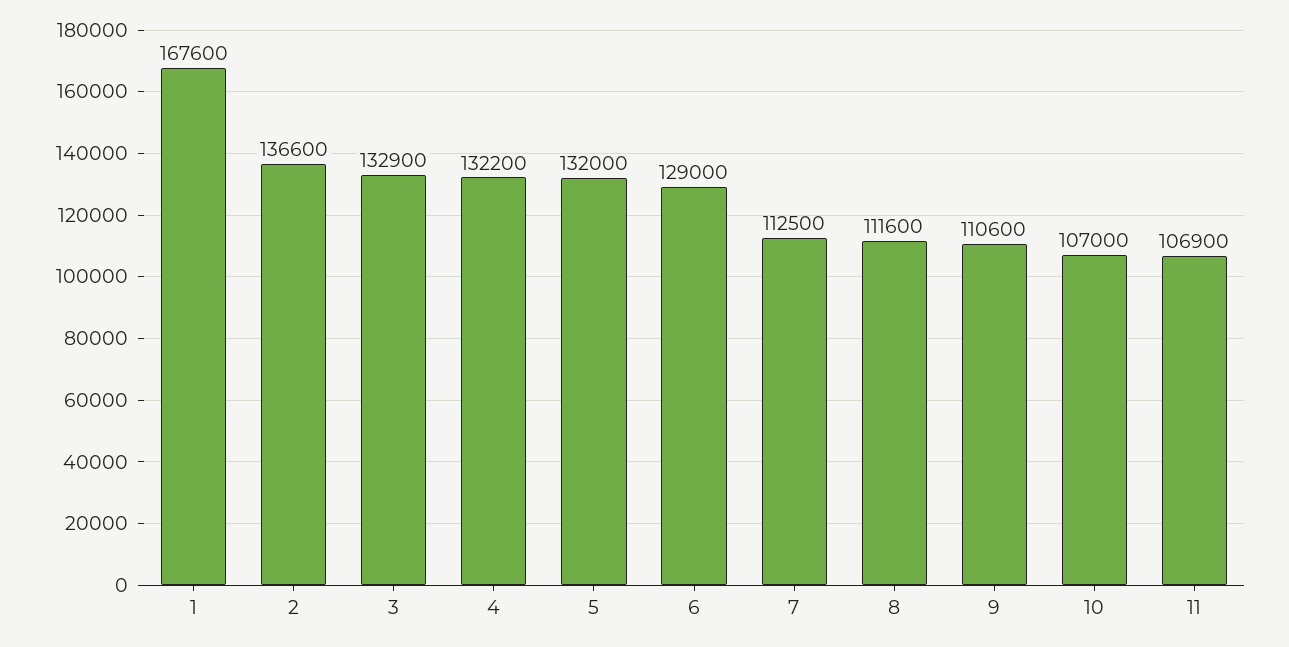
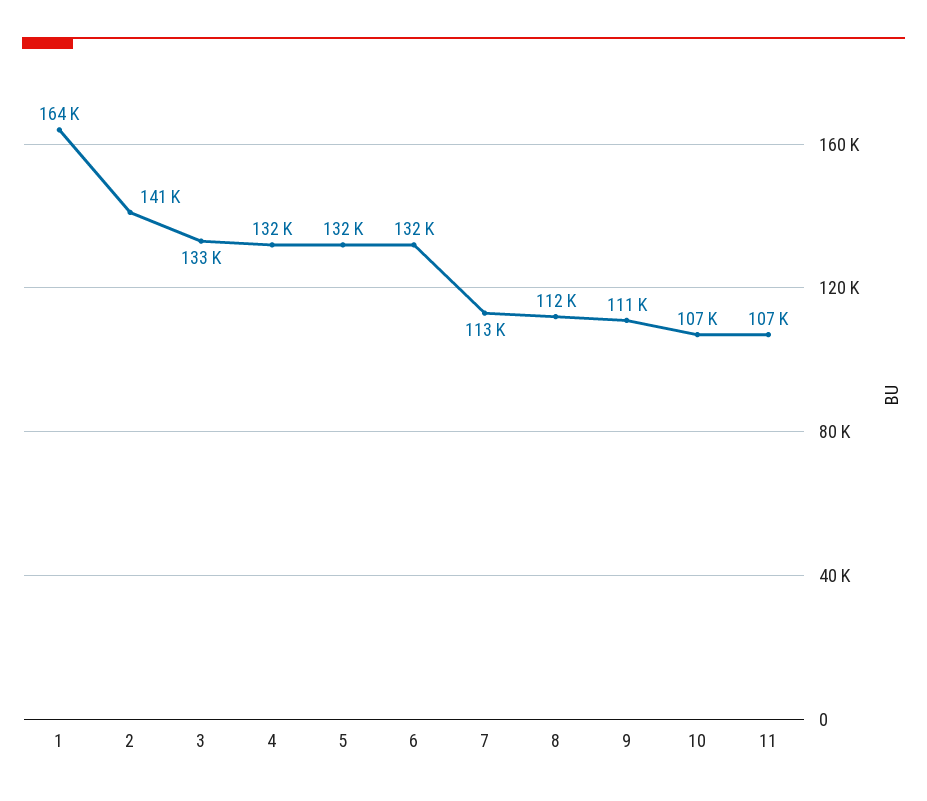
1: 167600 -> 164000
2: 136600 -> 141000
6: 129000 -> 132000

